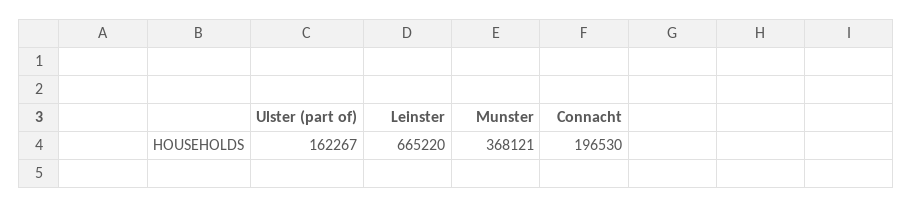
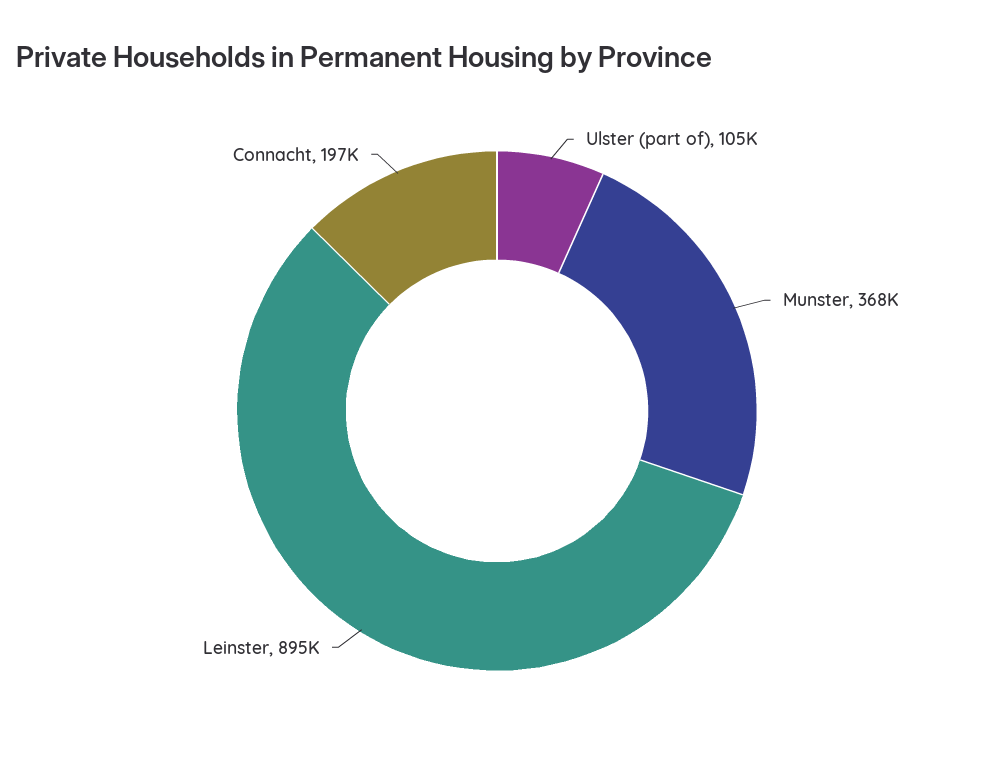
Ulster (part of): 162267 -> 105000
Leinster: 665220 -> 895000

